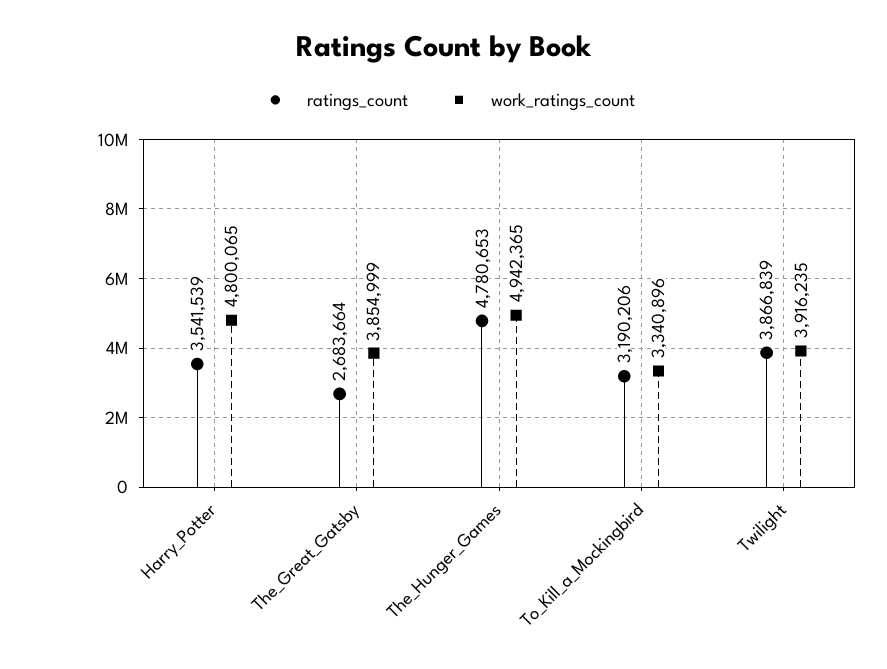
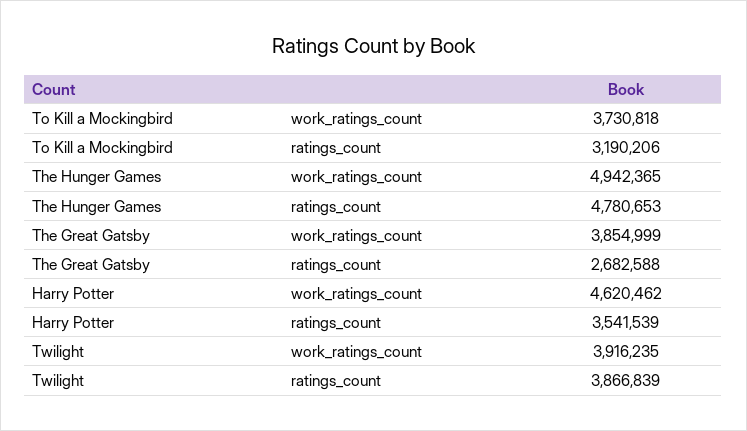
work_ratings_count, Harry_Potter: 4800065 -> 4620462
ratings_count, The_Great_Gatsby: 2683664 -> 2682588
work_ratings_count, To_Kill_a_Mockingbird: 3340896 -> 3730818

